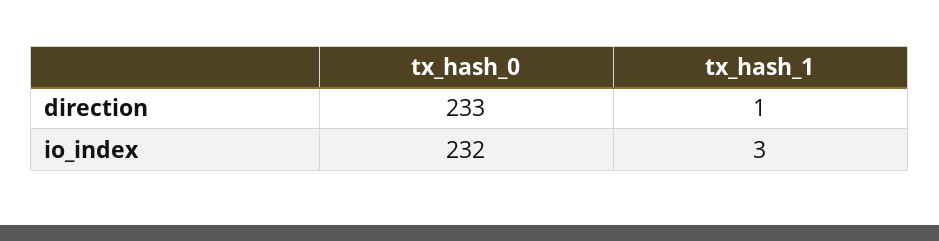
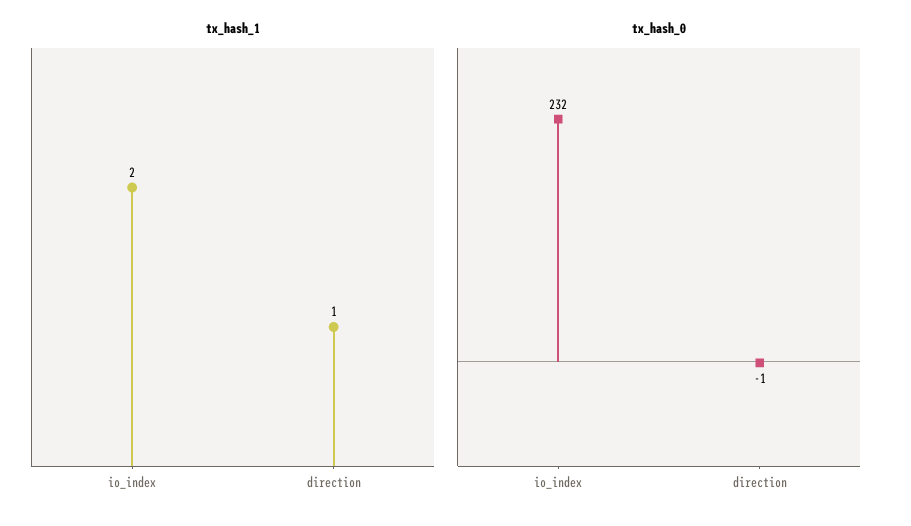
tx_hash_0, direction: 233 -> -1
tx_hash_1, io_index: 3 -> 2

